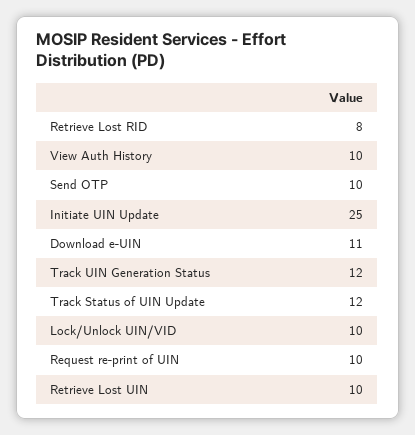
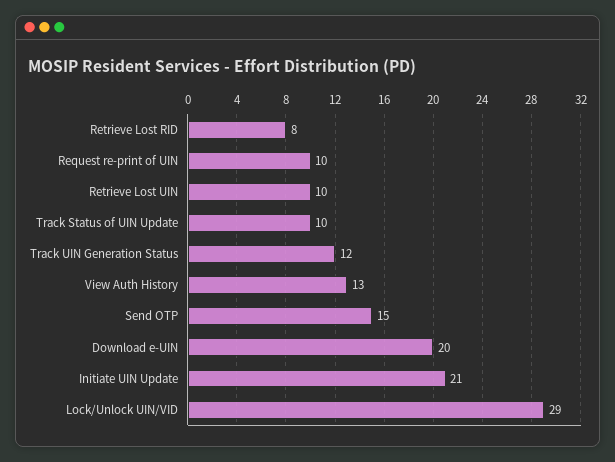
View Auth History: 10 -> 13
Send OTP: 10 -> 15
Initiate UIN Update: 25 -> 21
Download e-UIN: 11 -> 20
Track Status of UIN Update: 12 -> 10
Lock/Unlock UIN/VID: 10 -> 29

